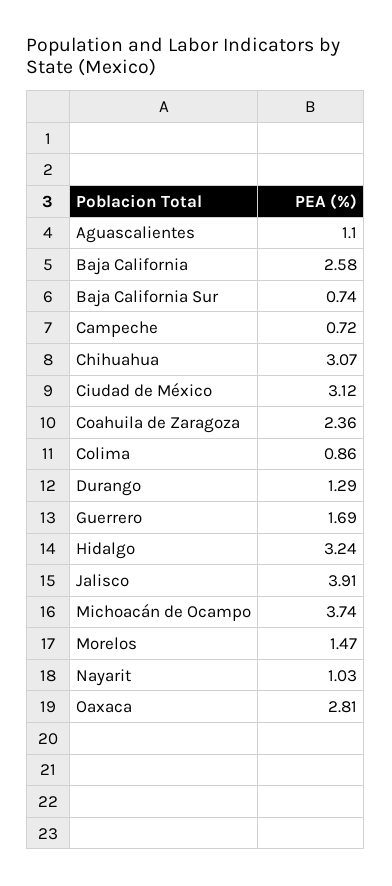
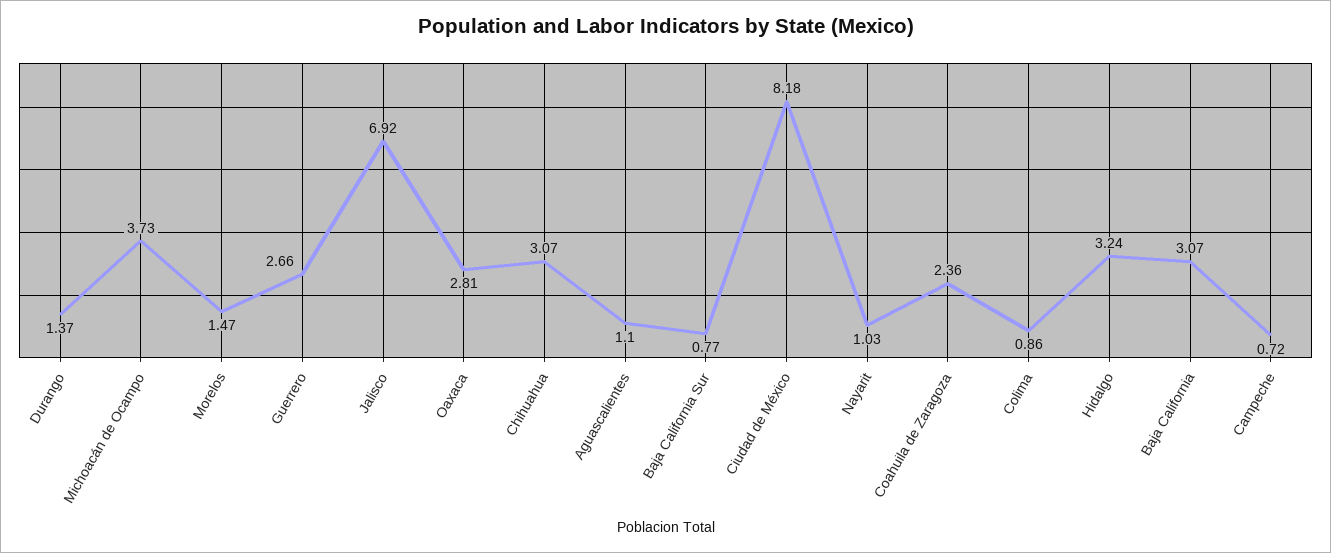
Baja California: 2.58 -> 3.07
Baja California Sur: 0.74 -> 0.77
Ciudad de México: 3.12 -> 8.18
Durango: 1.29 -> 1.37
Guerrero: 1.69 -> 2.66
Jalisco: 3.91 -> 6.92
Michoacán de Ocampo: 3.74 -> 3.73

